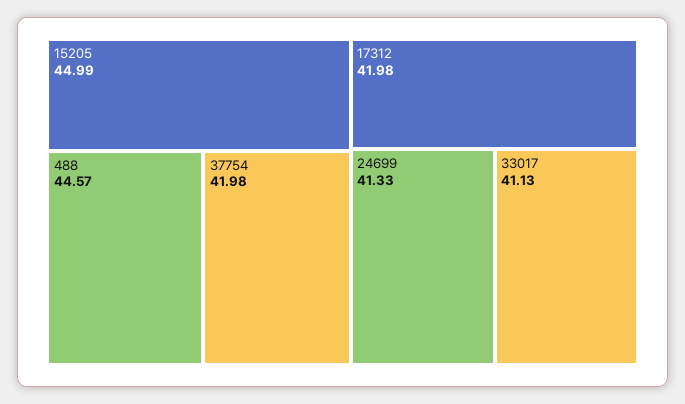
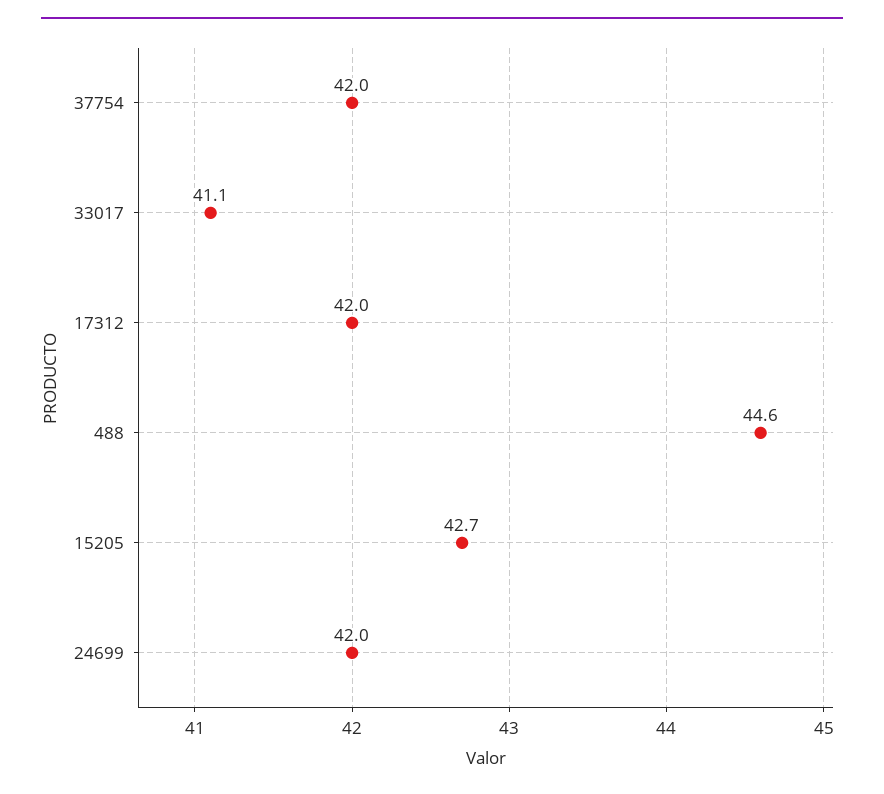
15205: 44.99 -> 42.7
24699: 41.33 -> 42

